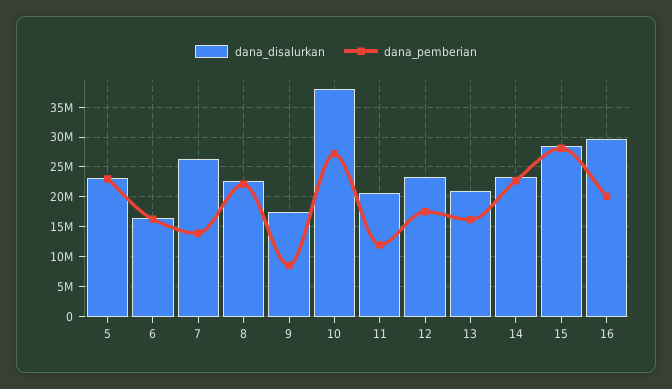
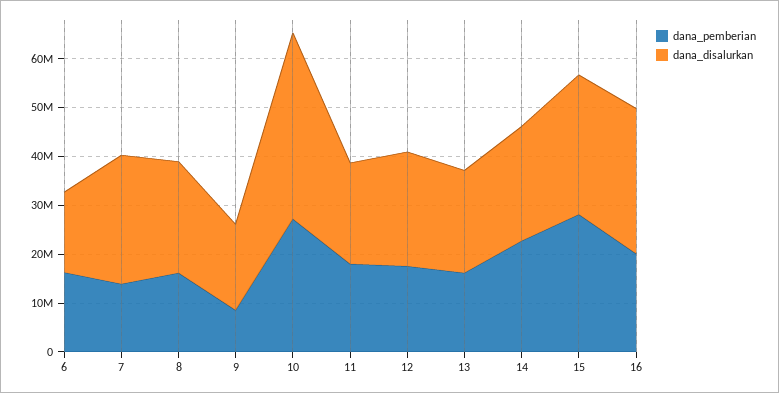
dana_disalurkan, 5: 22500000 -> none
dana_pemberian, 5: 22500000 -> none
dana_pemberian, 8: 22500000 -> 16000000
dana_pemberian, 11: 12500000 -> 18000000

